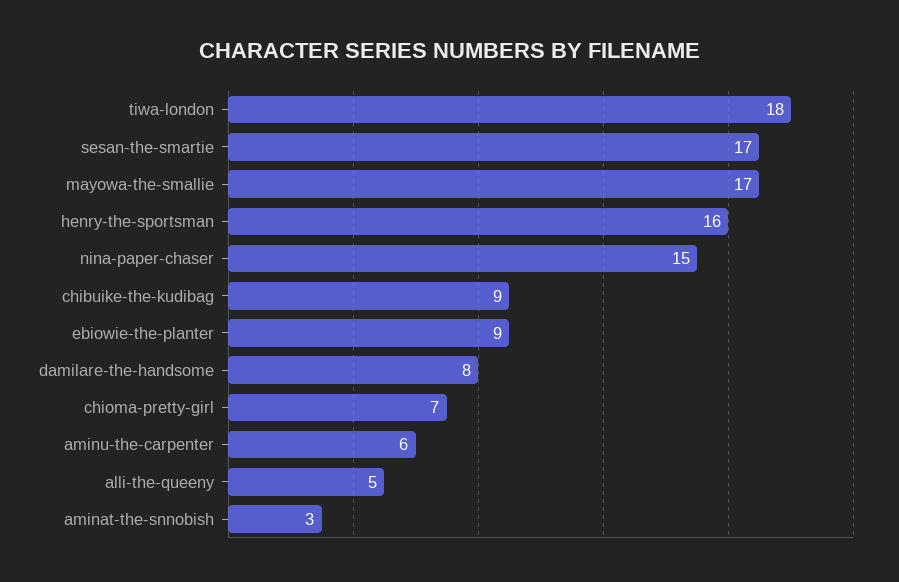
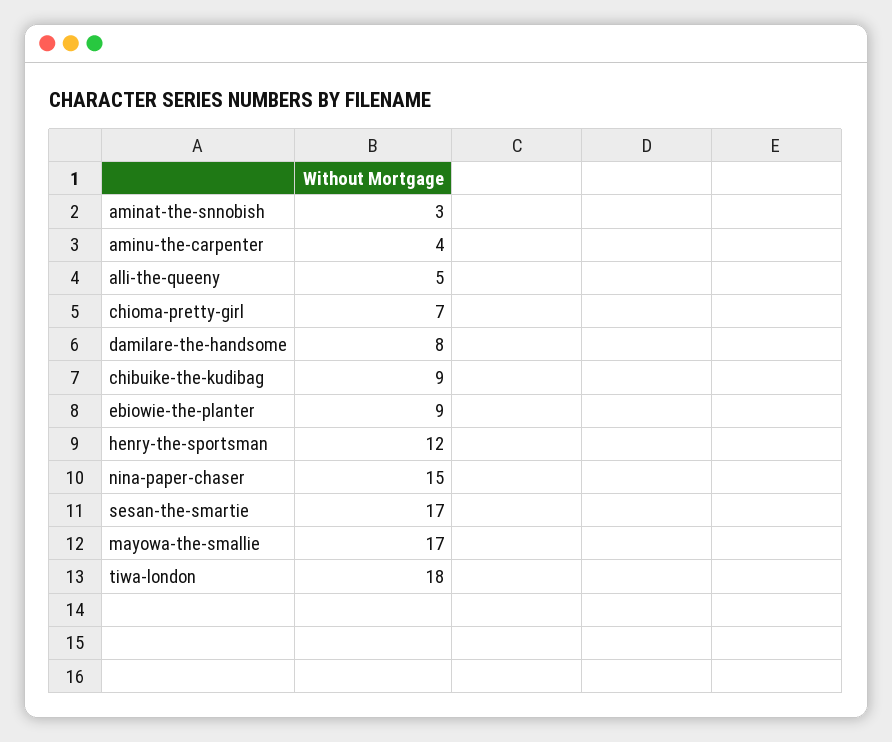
henry-the-sportsman: 16 -> 12
aminu-the-carpenter: 6 -> 4

